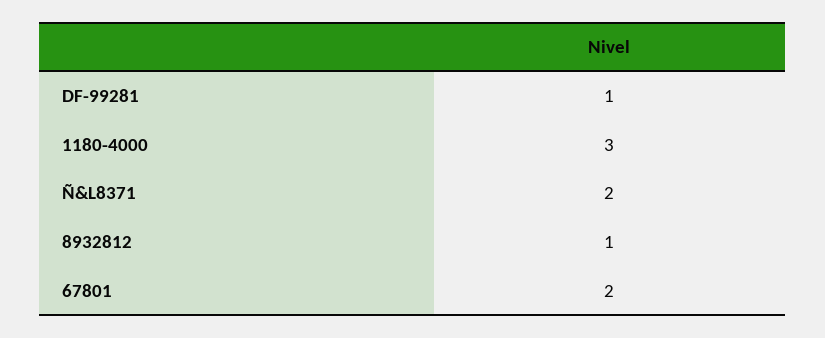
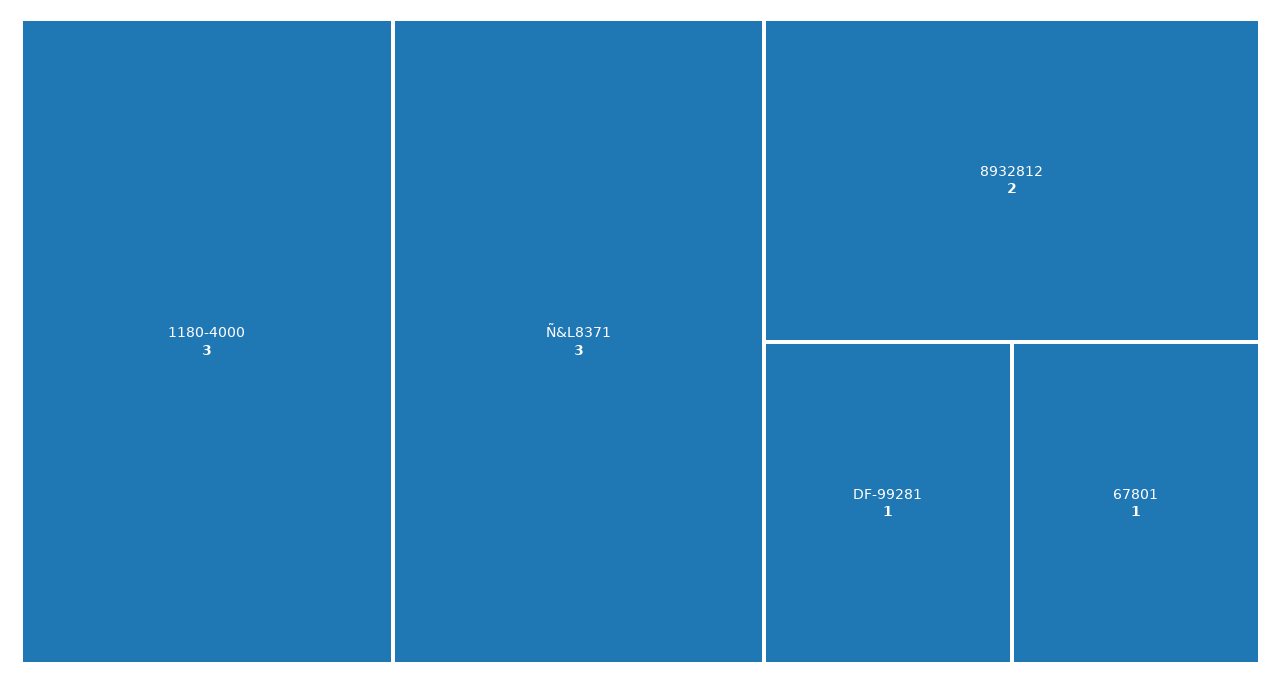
Ñ&L8371: 2 -> 3
8932812: 1 -> 2
67801: 2 -> 1

